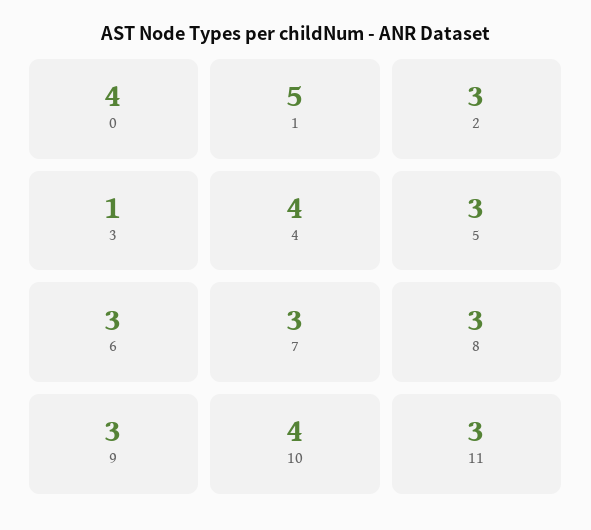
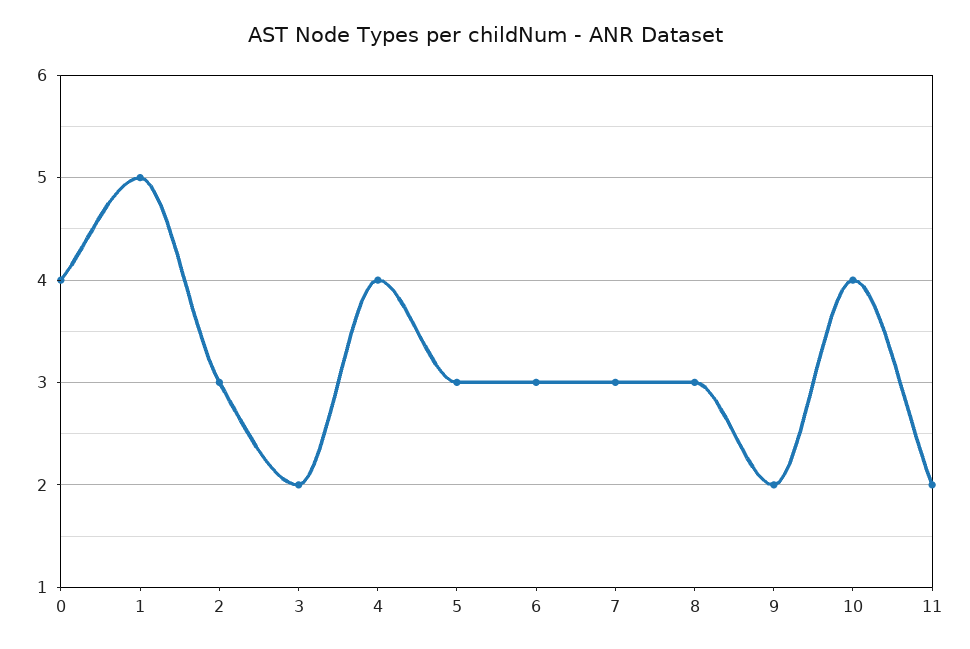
3: 1 -> 2
9: 3 -> 2
11: 3 -> 2

